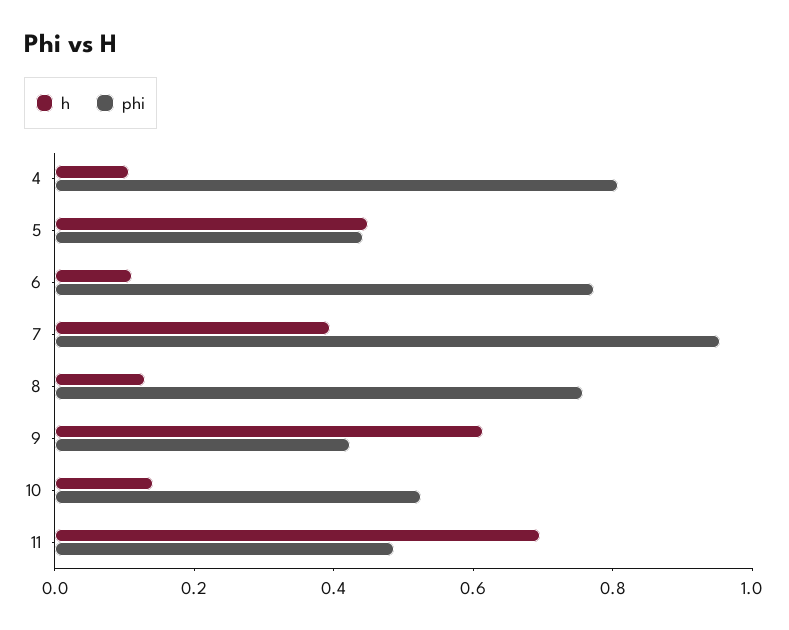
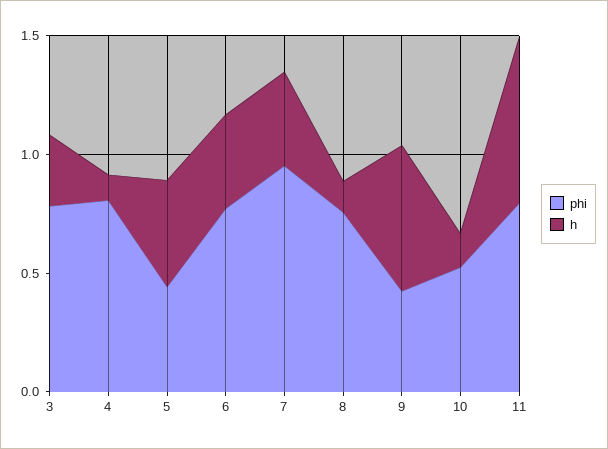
h, 6: 0.1 -> 0.4
phi, 11: 0.5 -> 0.8
phi, 3: none -> 0.8
h, 3: none -> 0.3

